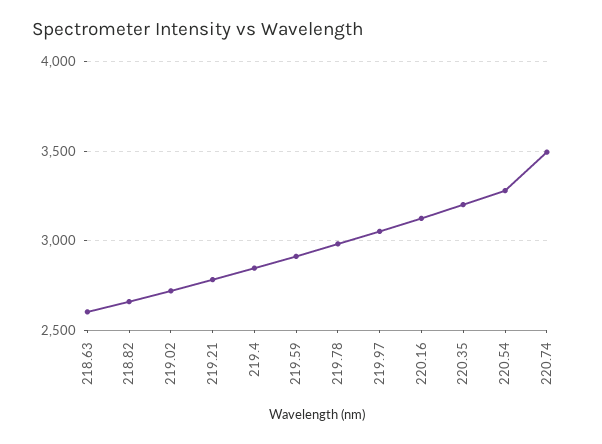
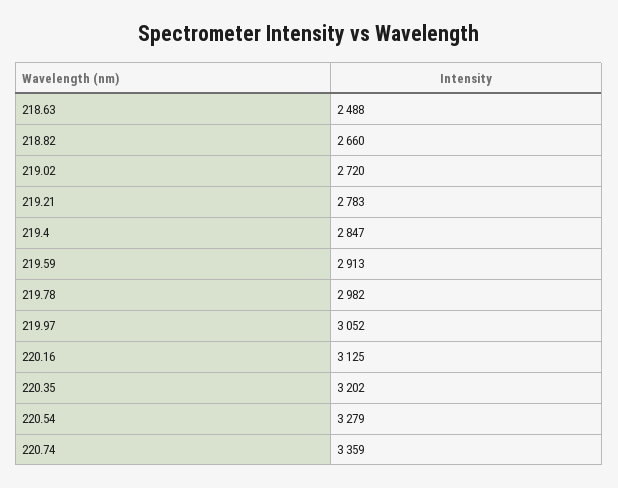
218.63: 2600 -> 2488
220.74: 3500 -> 3359

